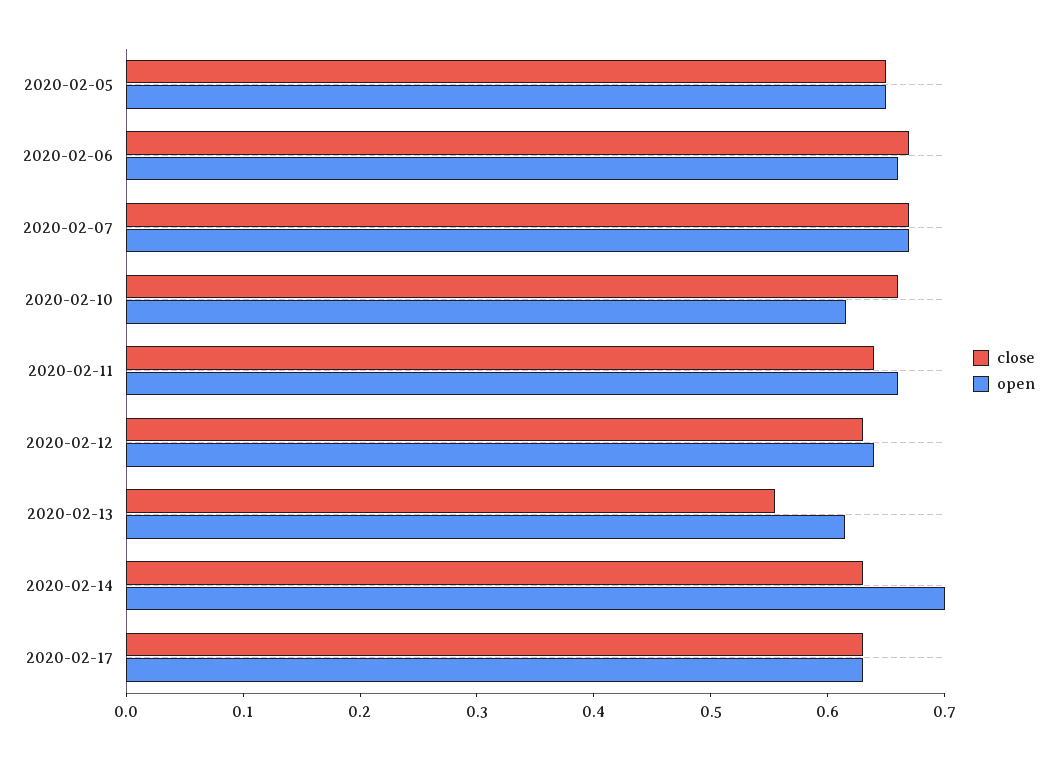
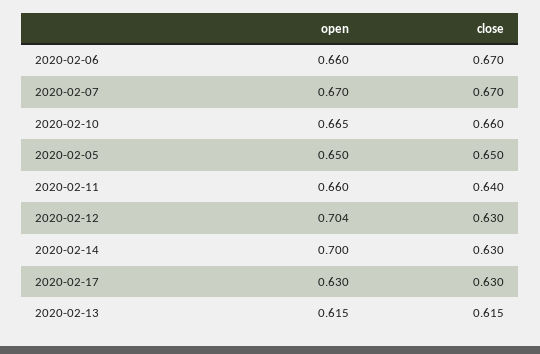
open, 2020-02-10: 0.62 -> 0.665
open, 2020-02-12: 0.64 -> 0.704
close, 2020-02-13: 0.56 -> 0.615

